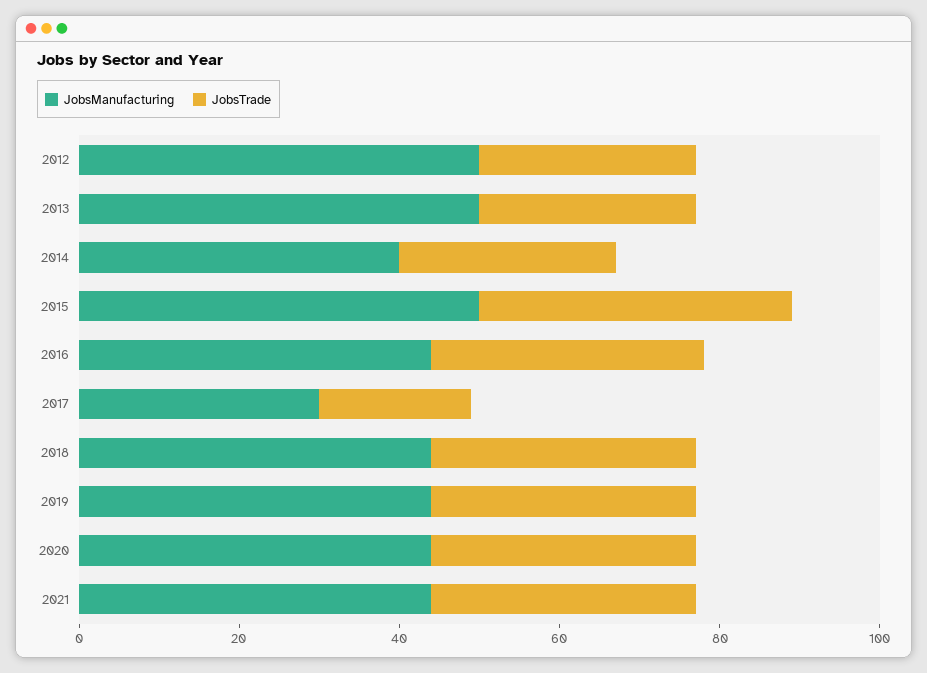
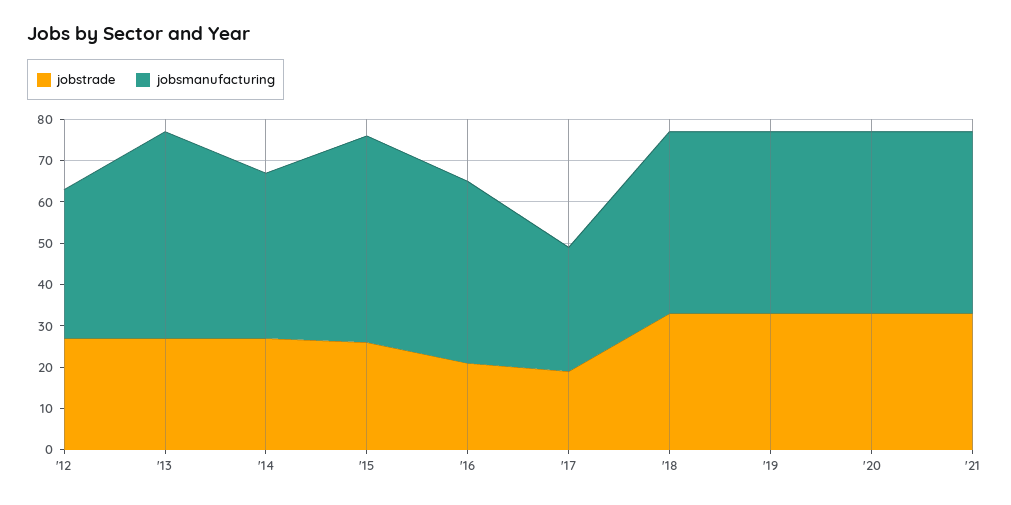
JobsManufacturing, 2012: 50 -> 35
JobsTrade, 2015: 40 -> 25
JobsTrade, 2016: 35 -> 20

